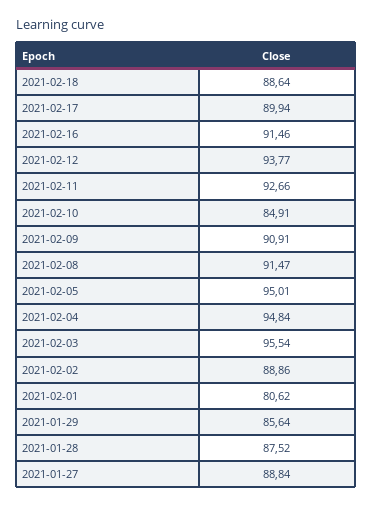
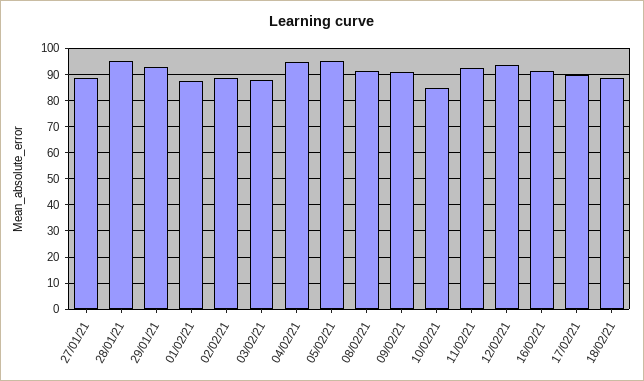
2021-02-03: 95.54 -> 87.5
2021-02-01: 80.62 -> 87.5
2021-01-29: 85.64 -> 92.5
2021-01-28: 87.52 -> 95

